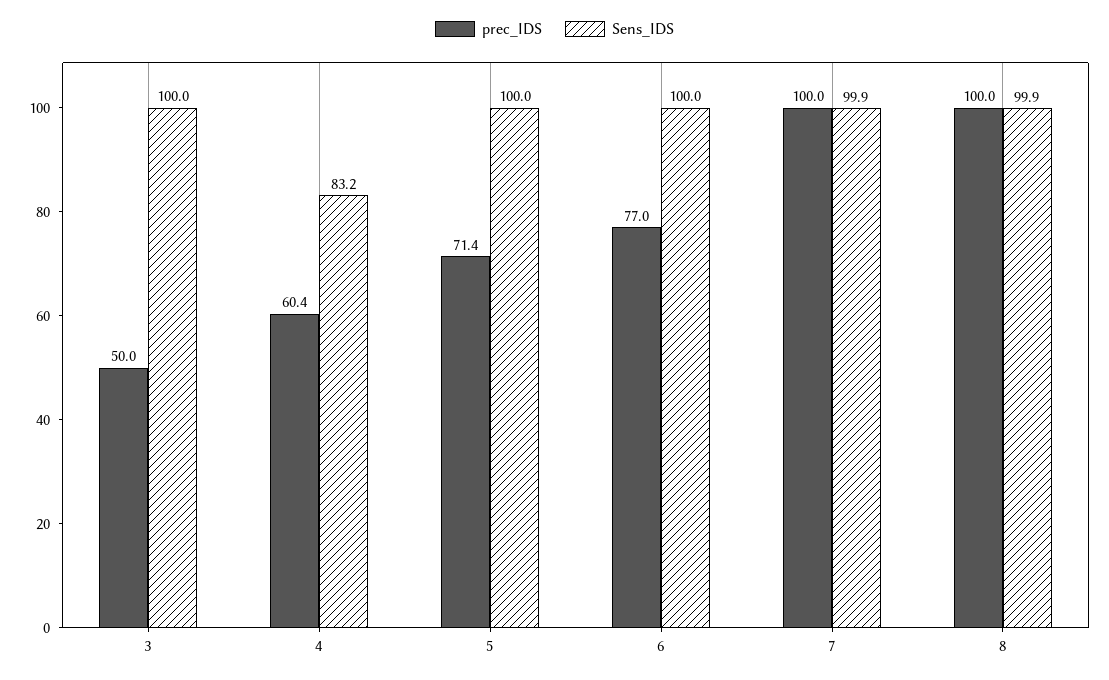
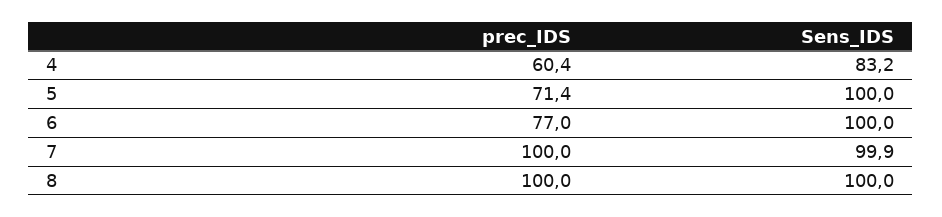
prec_IDS, 3: 50 -> none
Sens_IDS, 3: 100 -> none
Sens_IDS, 8: 99.9 -> 100

